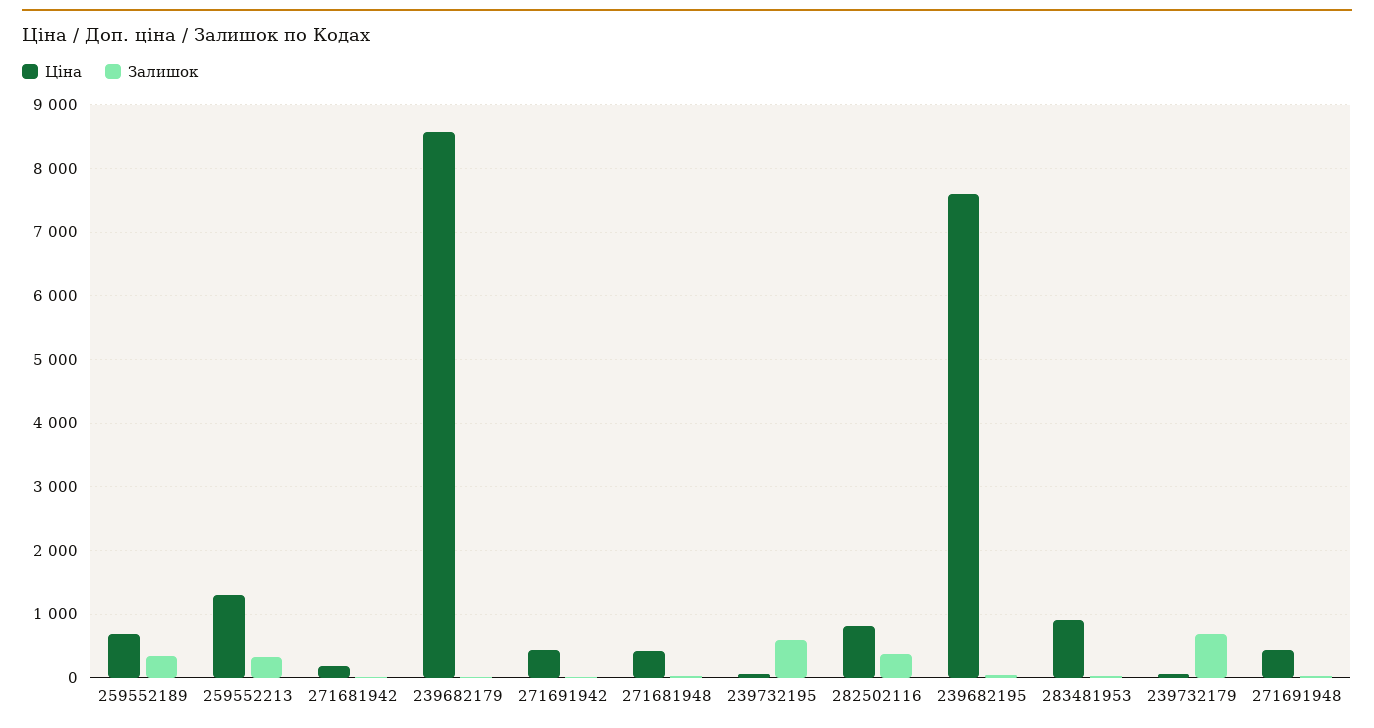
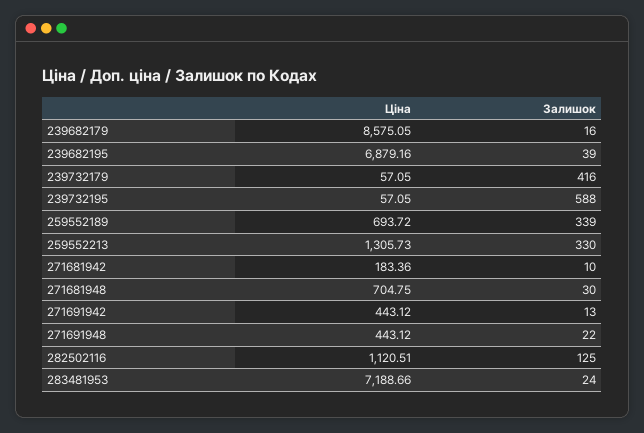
Ціна, 271681948: 400 -> 704.75
Ціна, 282502116: 800 -> 1120.51
Залишок, 282502116: 400 -> 125
Ціна, 239682195: 7600 -> 6879.16
Ціна, 283481953: 900 -> 7188.66
Залишок, 239732179: 700 -> 416

